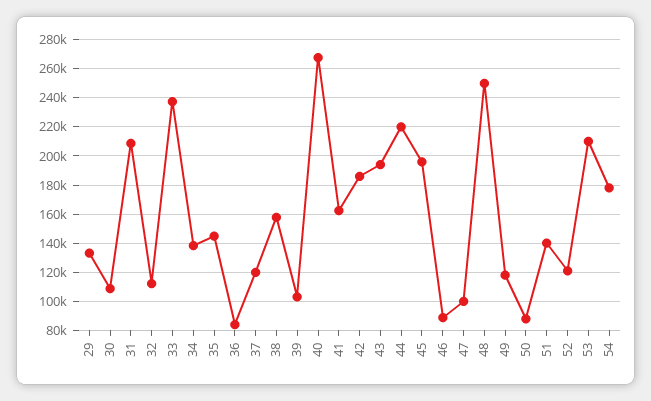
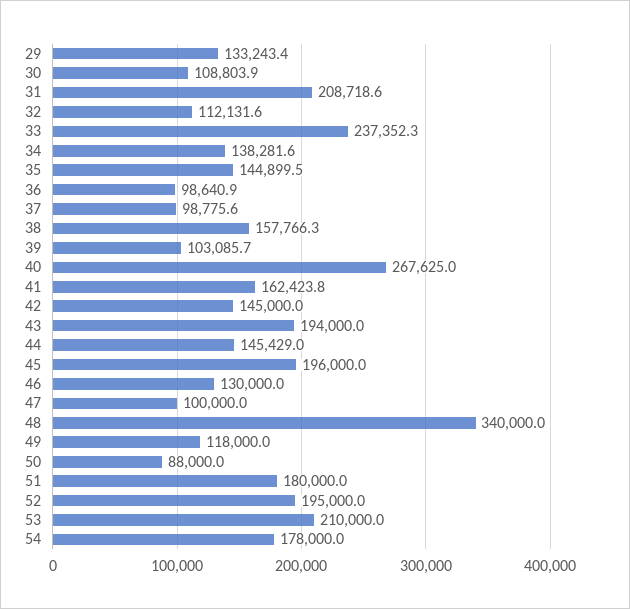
36: 85000 -> 98640.9
37: 120000 -> 98775.6
42: 185000 -> 145000
44: 220000 -> 145429
46: 90000 -> 130000
48: 250000 -> 340000
51: 140000 -> 180000
52: 120000 -> 195000

